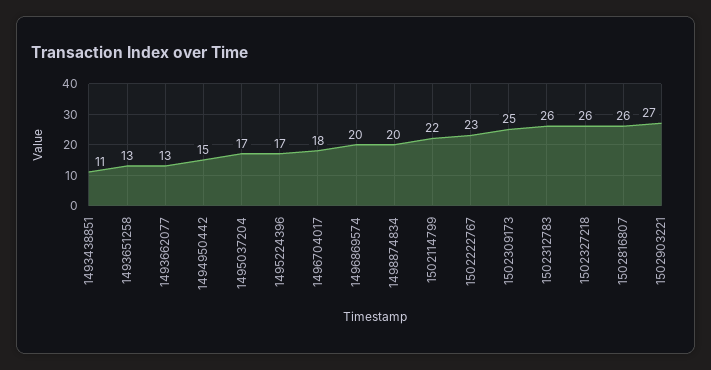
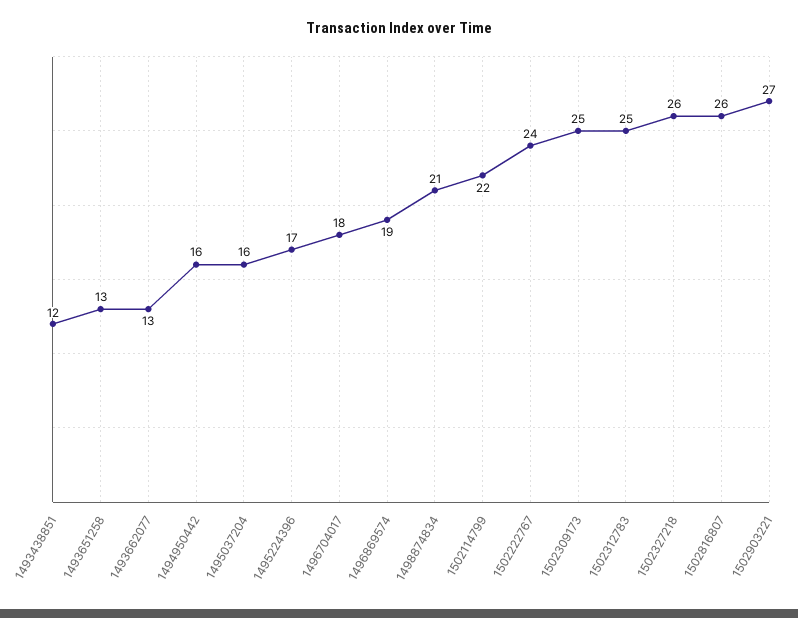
1493438851: 11 -> 12
1494950442: 15 -> 16
1495037204: 17 -> 16
1496869574: 20 -> 19
1498874834: 20 -> 21
1502222767: 23 -> 24
1502312783: 26 -> 25

